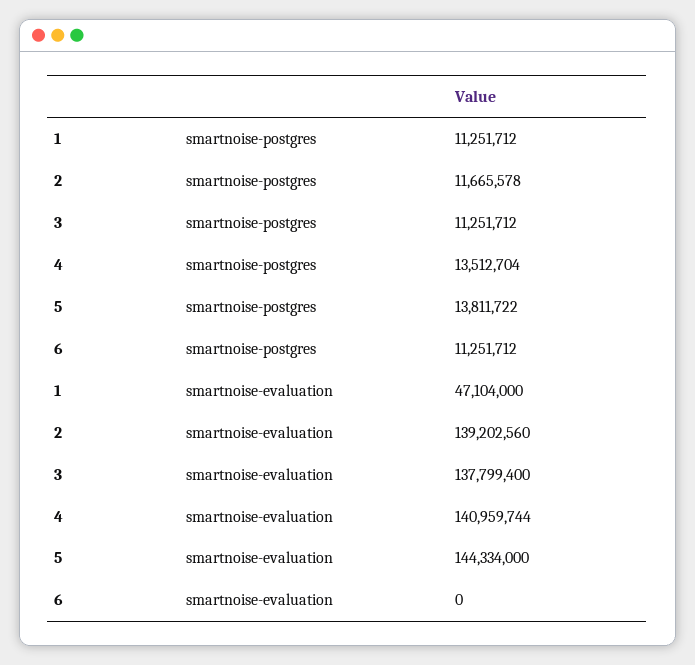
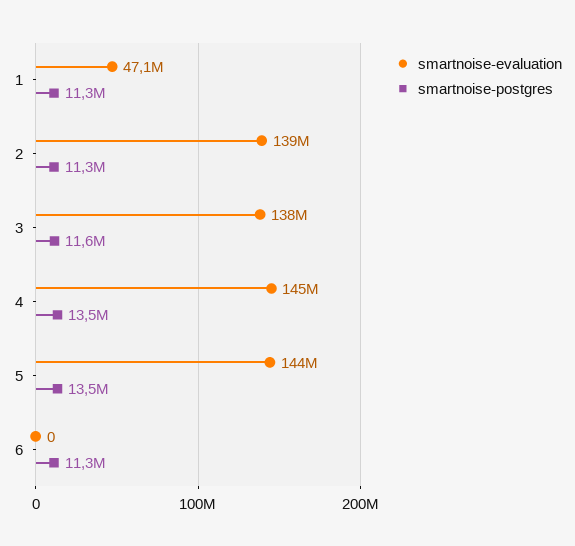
smartnoise-postgres, 2: 11665578 -> 11300000
smartnoise-postgres, 3: 11251712 -> 11600000
smartnoise-postgres, 5: 13811722 -> 13500000
smartnoise-evaluation, 4: 140959744 -> 145000000

